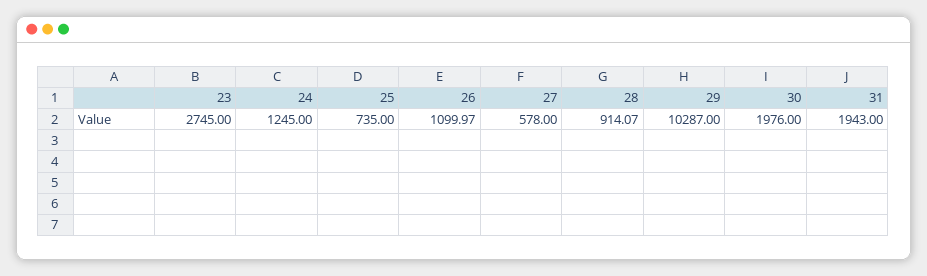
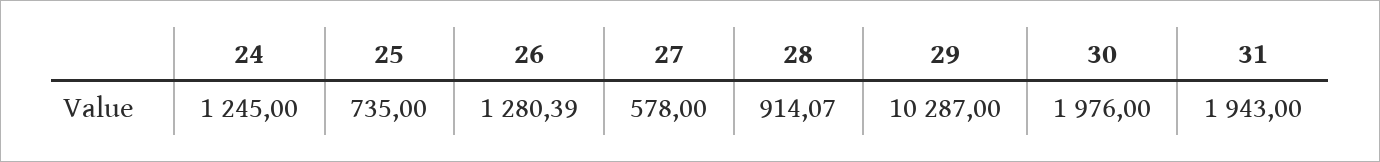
23: 2745 -> none
26: 1099.97 -> 1280.39

